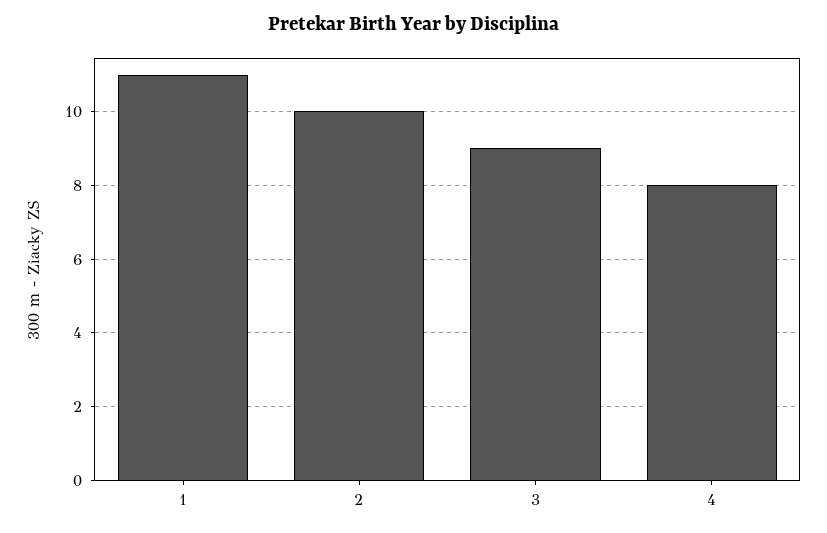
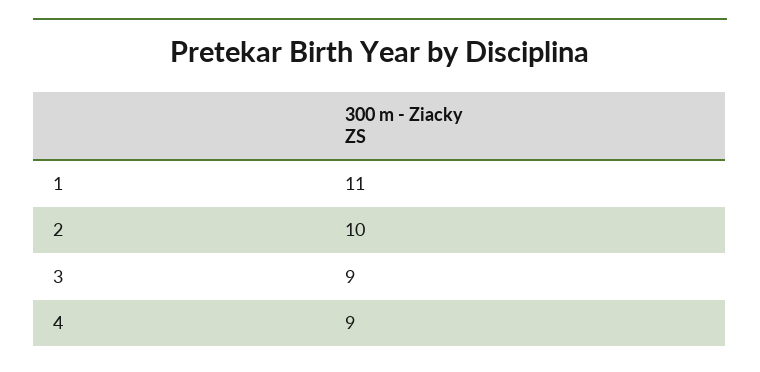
4: 8 -> 9

